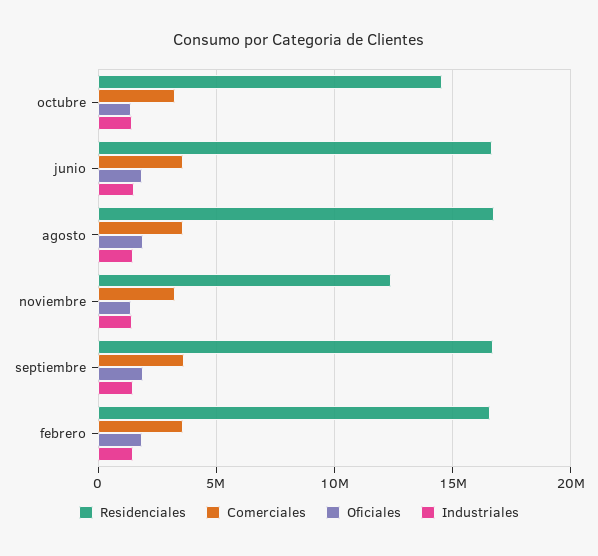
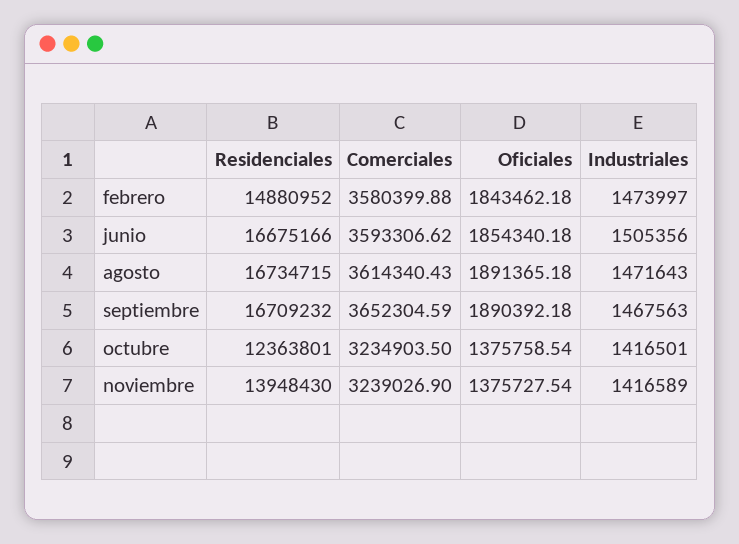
Residenciales, octubre: 14500000 -> 12363801
Residenciales, noviembre: 12500000 -> 13948430
Residenciales, febrero: 16500000 -> 14880952

